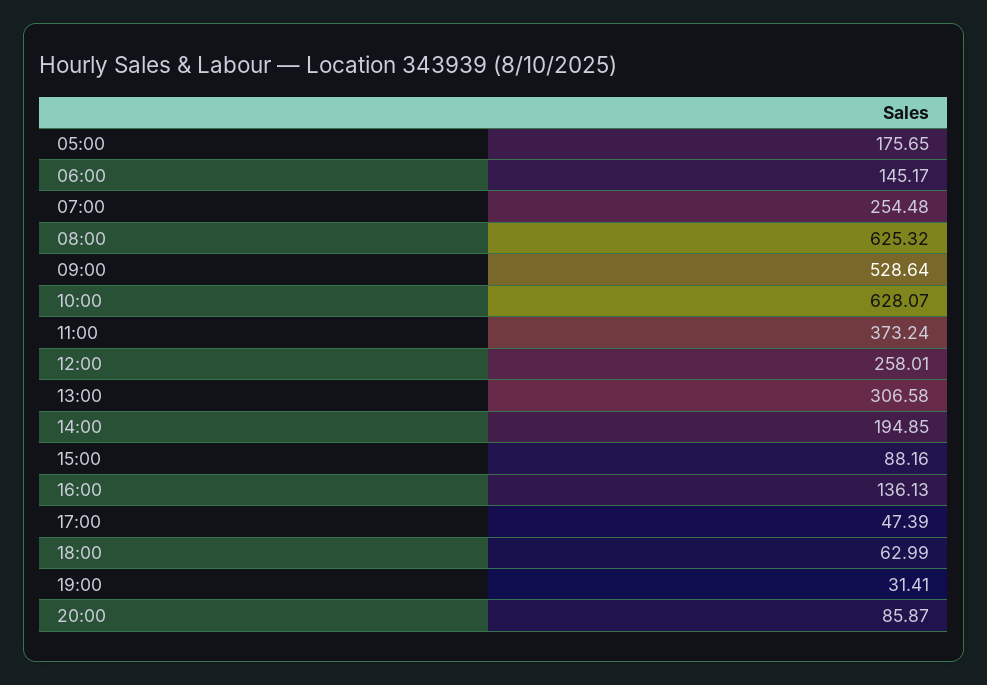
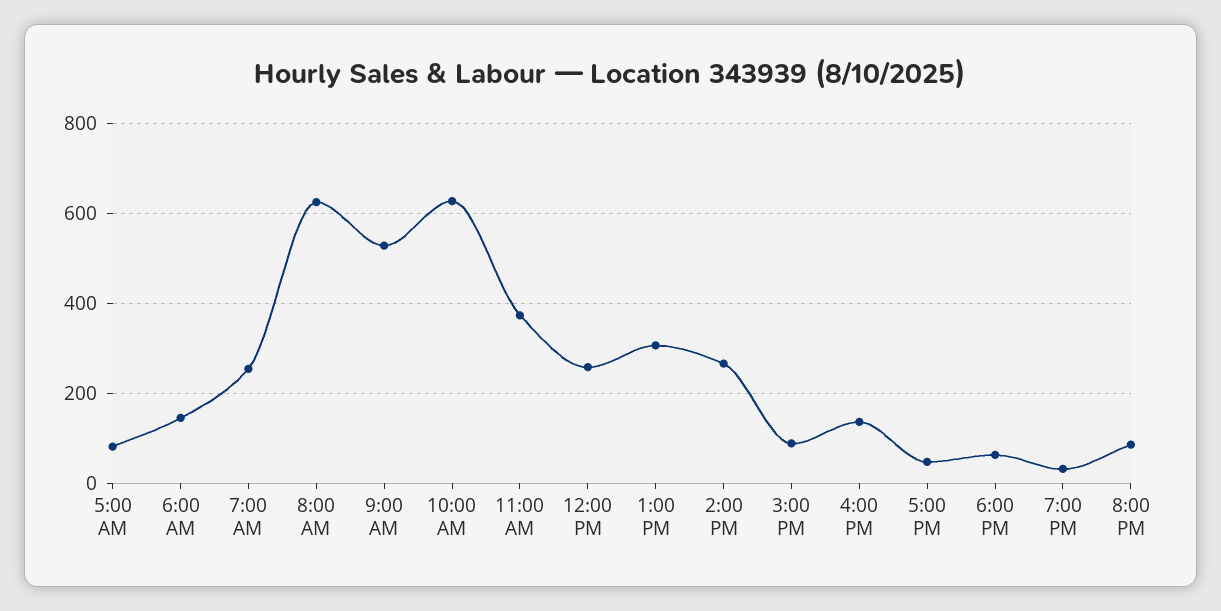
05:00: 175.65 -> 80
14:00: 194.85 -> 260

